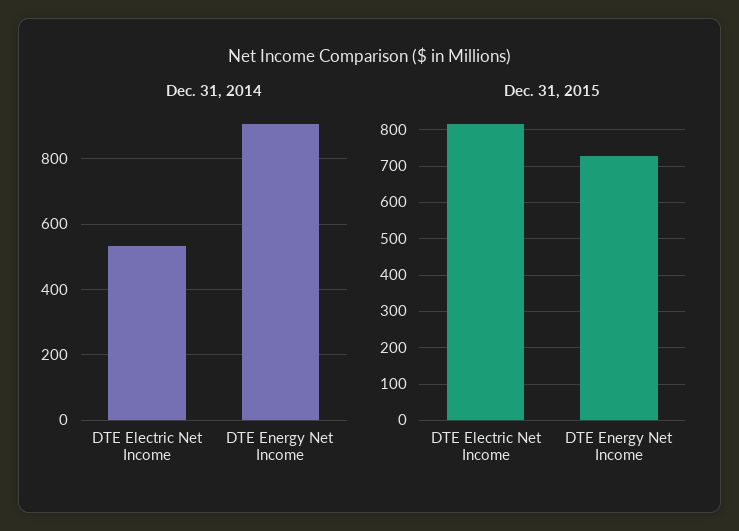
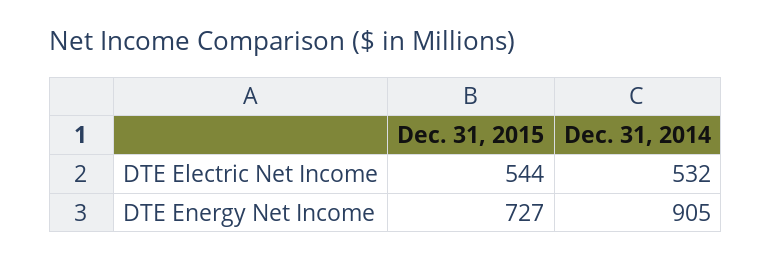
Dec. 31, 2015, DTE Electric Net Income: 820 -> 544

